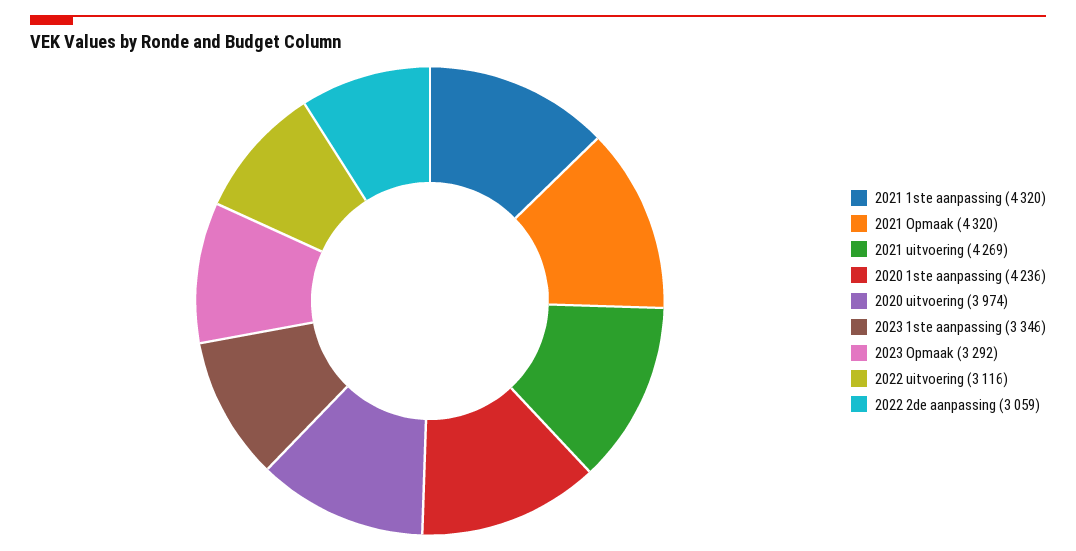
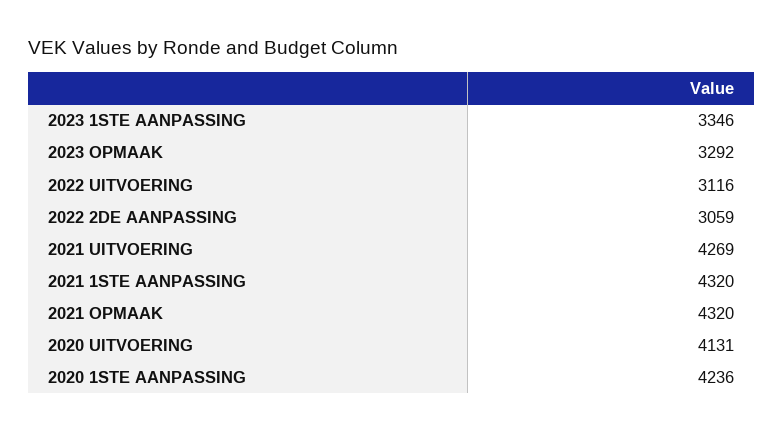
2020 uitvoering: 3974 -> 4131

